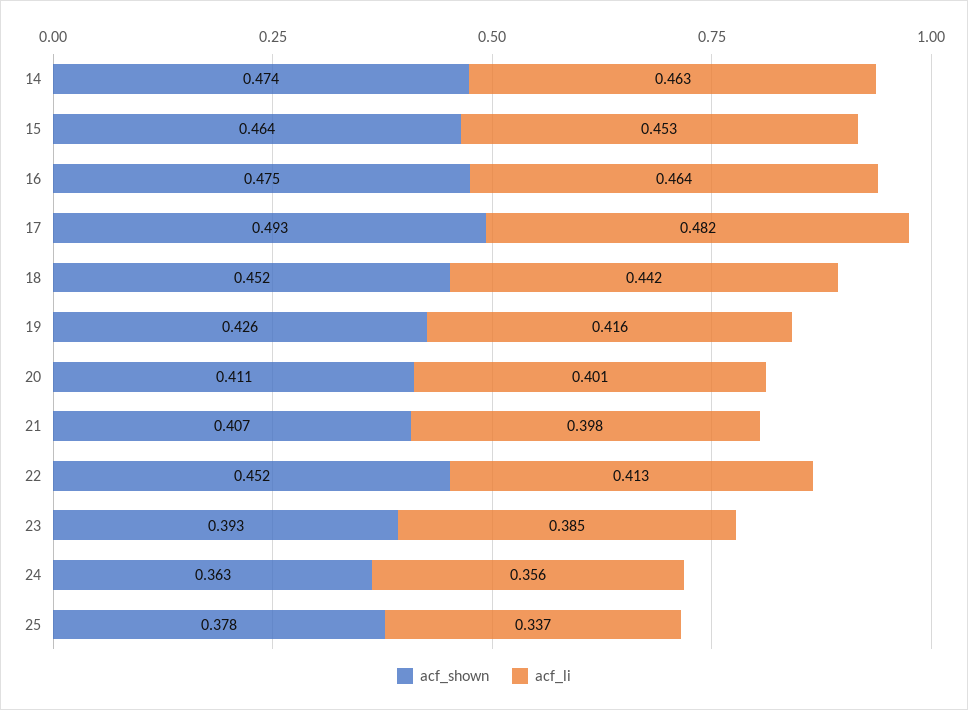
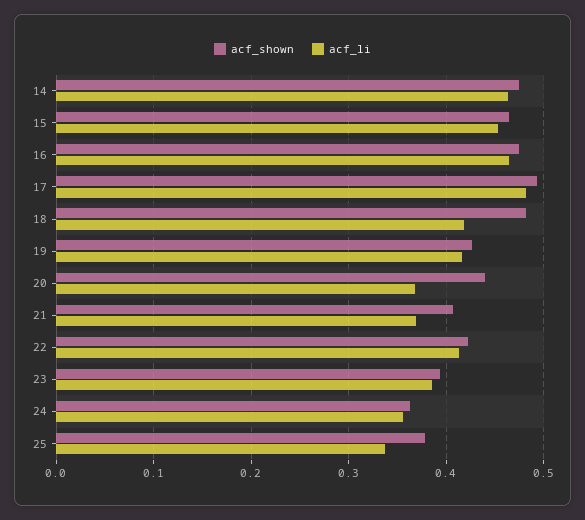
acf_shown, 18: 0.452 -> 0.48
acf_li, 18: 0.442 -> 0.42
acf_shown, 20: 0.411 -> 0.44
acf_li, 20: 0.401 -> 0.37
acf_li, 21: 0.398 -> 0.37
acf_shown, 22: 0.452 -> 0.42

